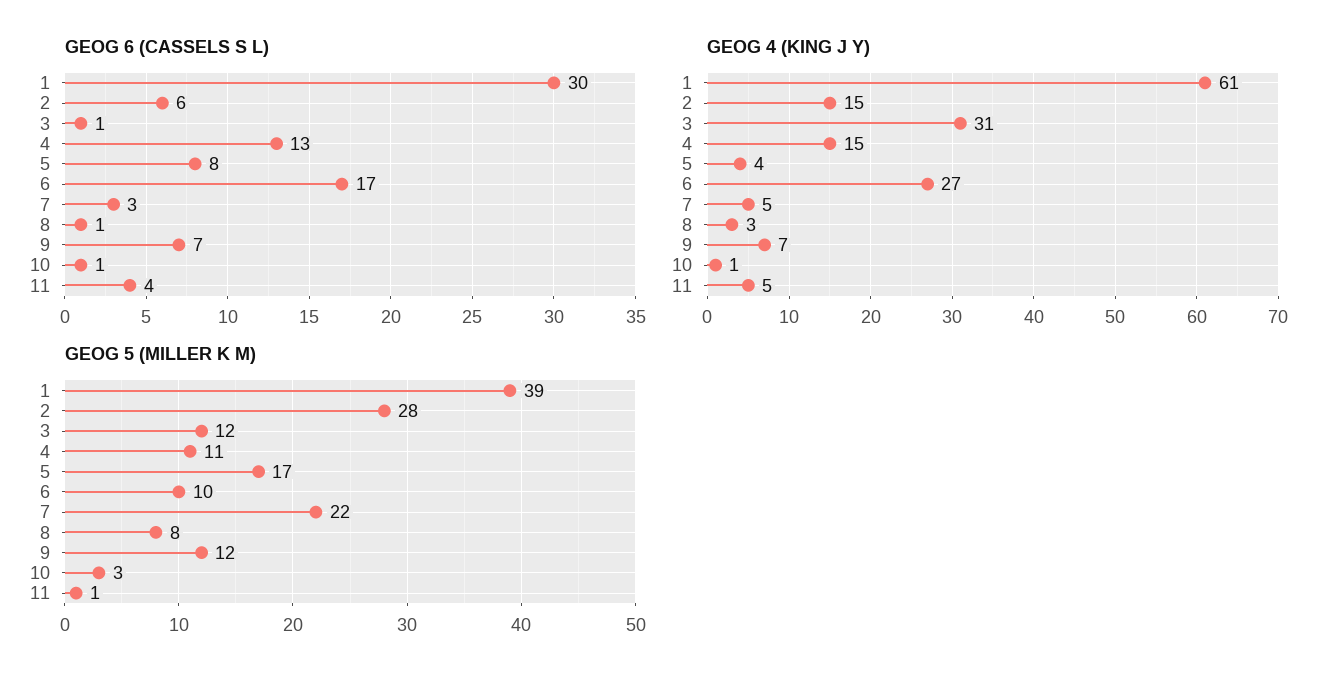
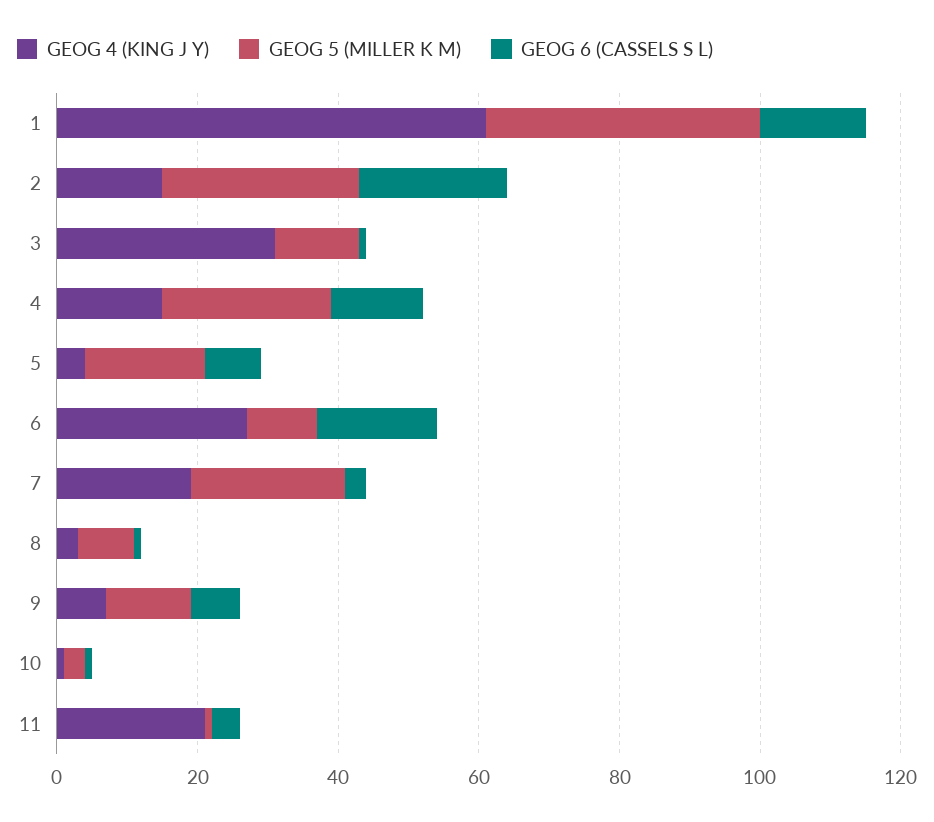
GEOG 6 (CASSELS S L), 1: 30 -> 15
GEOG 6 (CASSELS S L), 2: 6 -> 20
GEOG 4 (KING J Y), 7: 5 -> 20
GEOG 4 (KING J Y), 11: 5 -> 20
GEOG 5 (MILLER K M), 4: 11 -> 25

